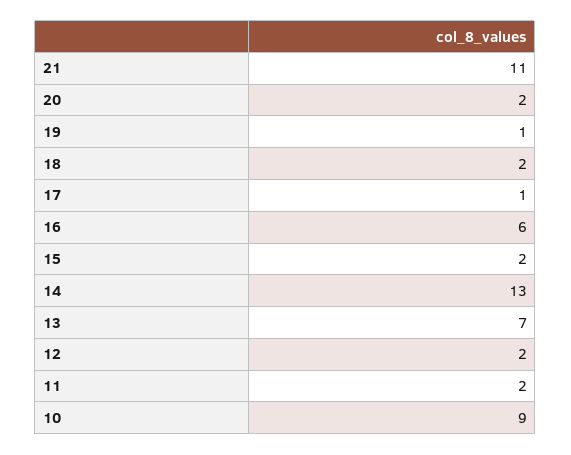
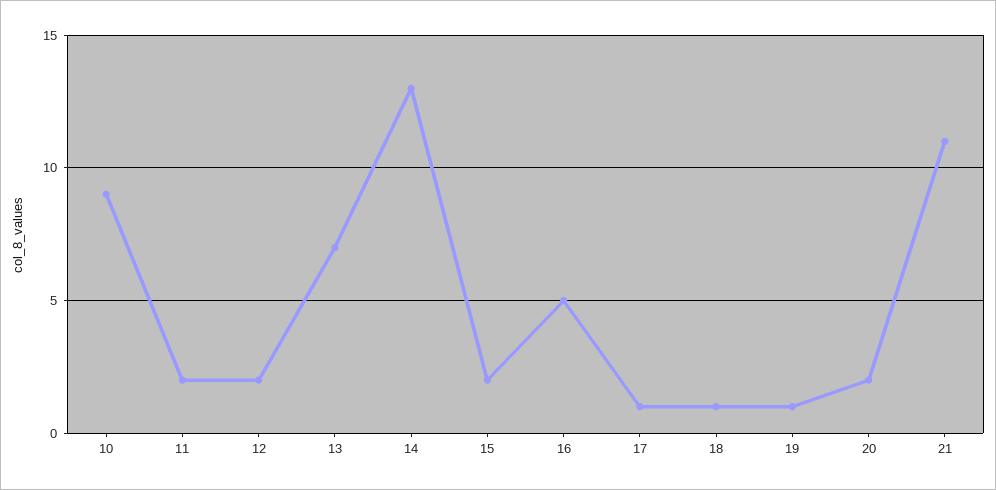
18: 2 -> 1
16: 6 -> 5

